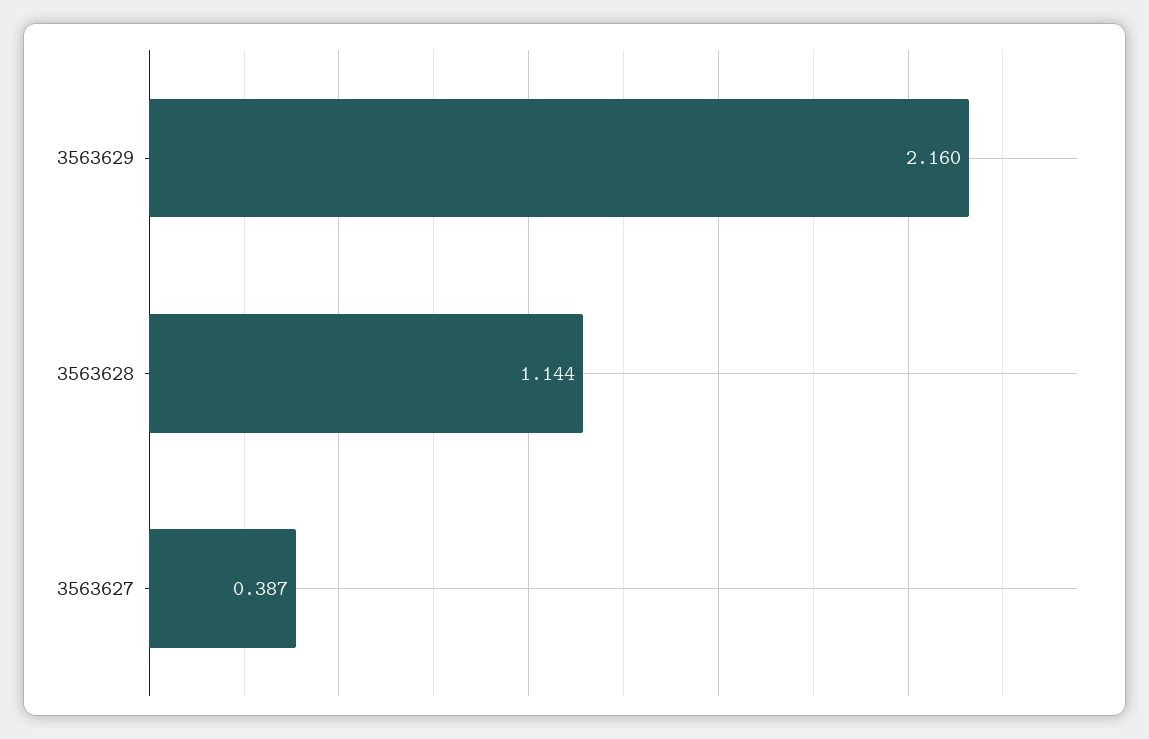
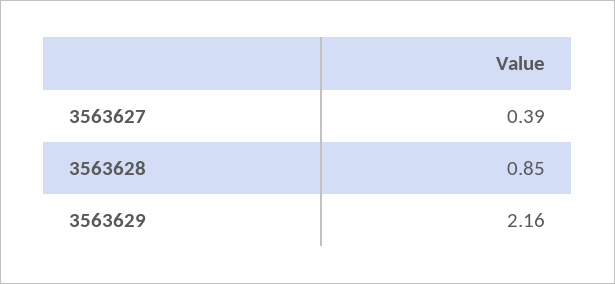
3563628: 1.144 -> 0.85

